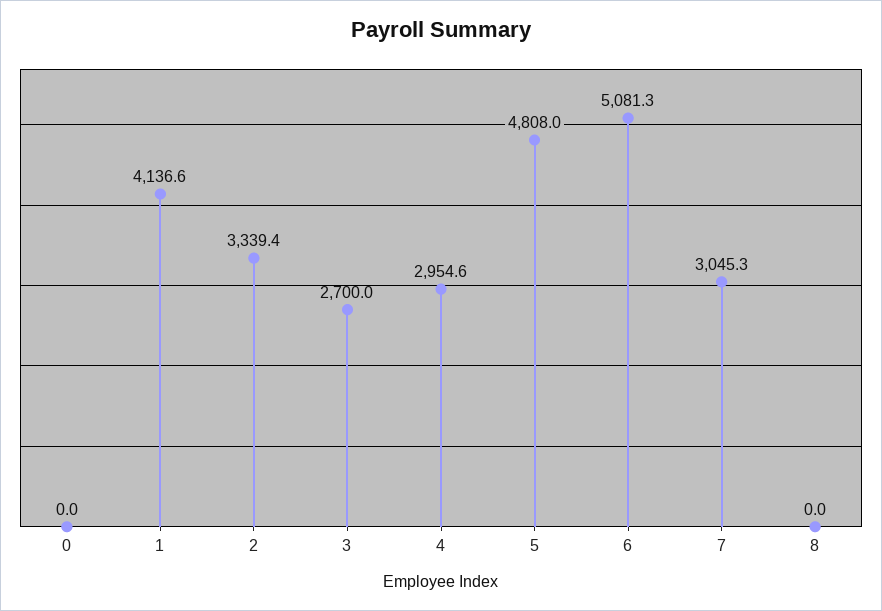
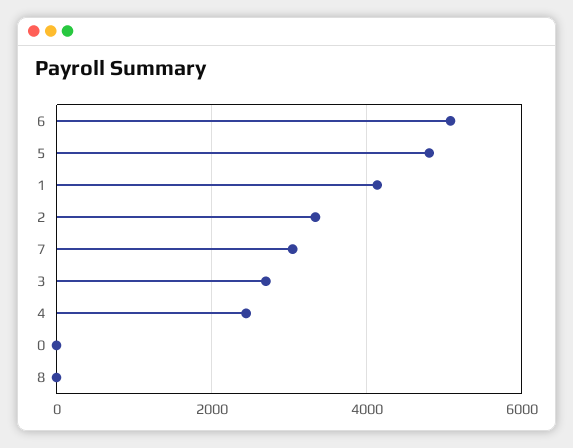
4: 2954.6 -> 2400

